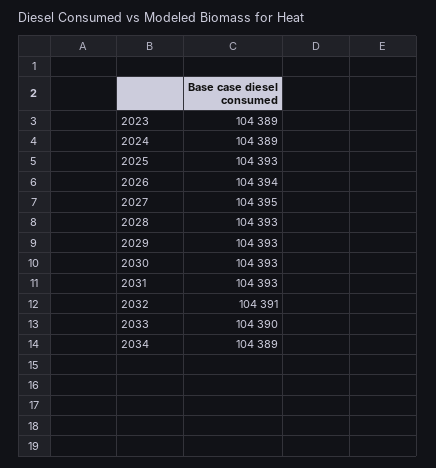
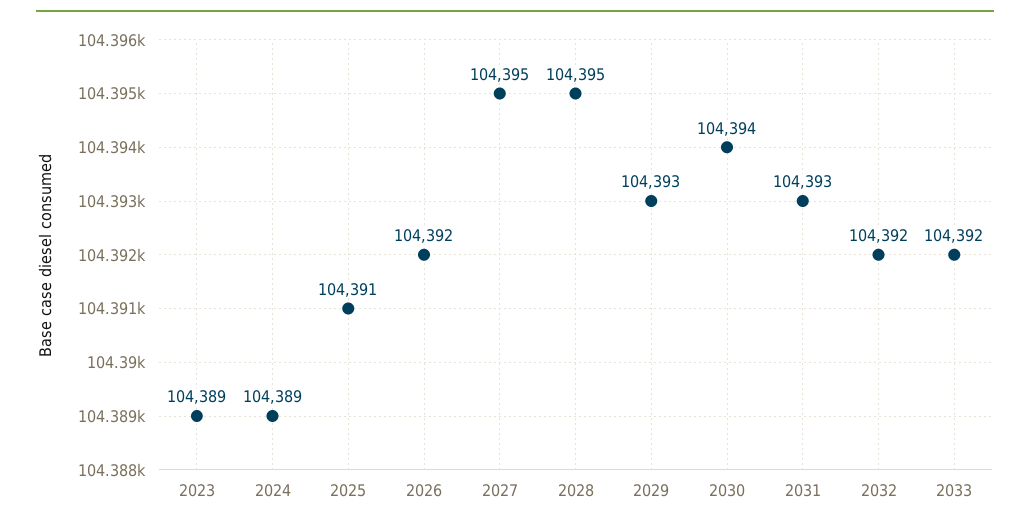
2025: 104393 -> 104391
2026: 104394 -> 104392
2028: 104393 -> 104395
2030: 104393 -> 104394
2032: 104391 -> 104392
2033: 104390 -> 104392
2034: 104389 -> none

